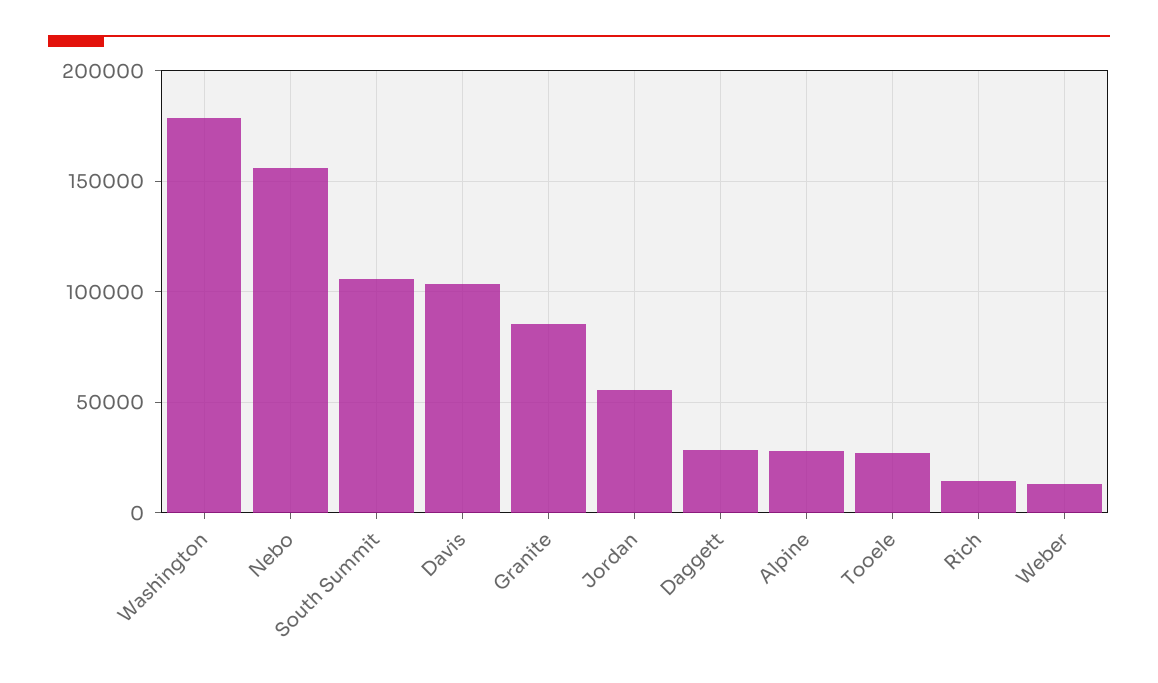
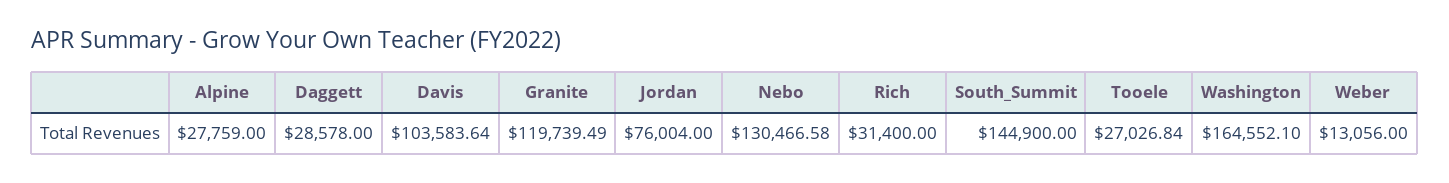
Washington: 180000 -> 164552.1
Nebo: 155000 -> 130466.58
South Summit: 105000 -> 144900
Granite: 85000 -> 119739.49
Jordan: 55000 -> 76004
Rich: 15000 -> 31400

